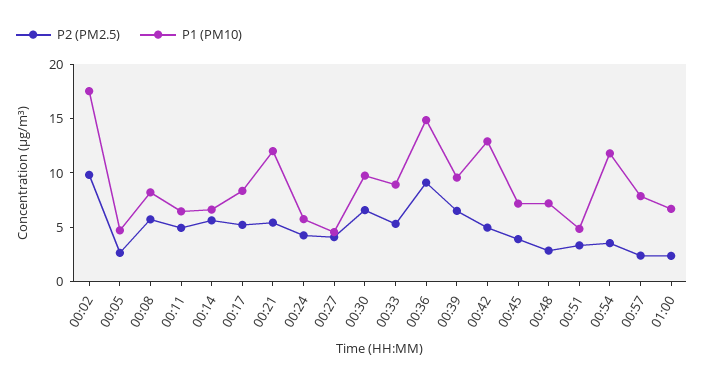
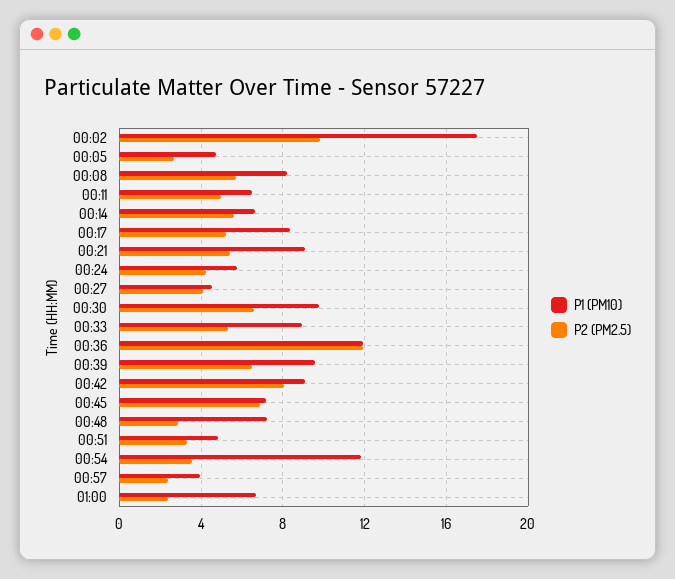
P1 (PM10), 00:21: 12 -> 9
P2 (PM2.5), 00:36: 9 -> 12
P1 (PM10), 00:36: 15 -> 12
P2 (PM2.5), 00:42: 5 -> 8
P1 (PM10), 00:42: 13 -> 9
P2 (PM2.5), 00:45: 4 -> 7
P1 (PM10), 00:57: 8 -> 4

